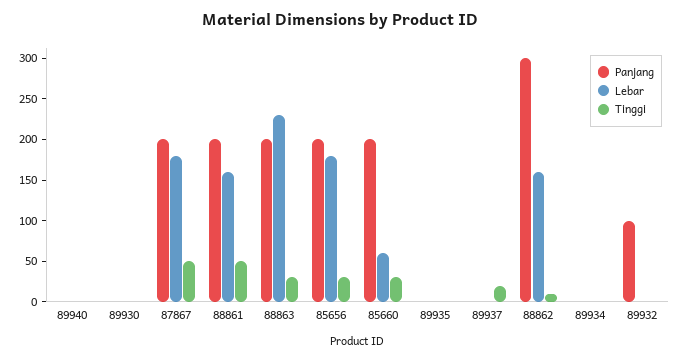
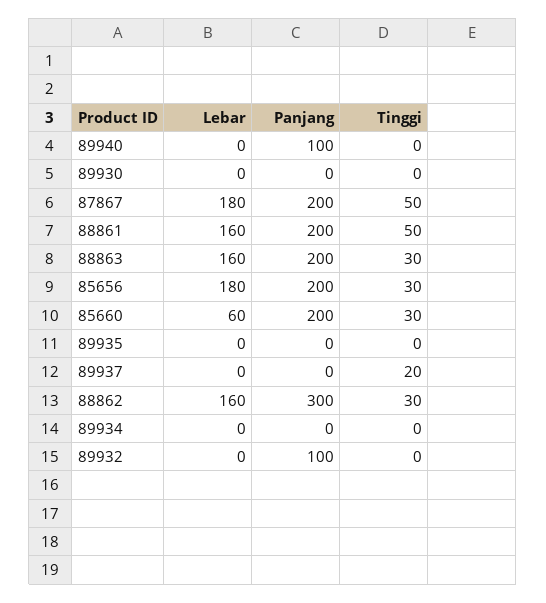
Panjang, 89940: 0 -> 100
Lebar, 88863: 230 -> 160
Tinggi, 88862: 10 -> 30

